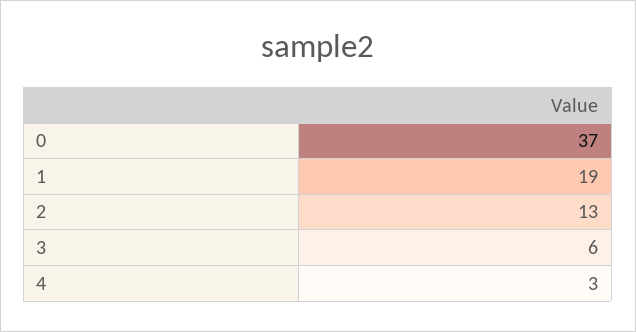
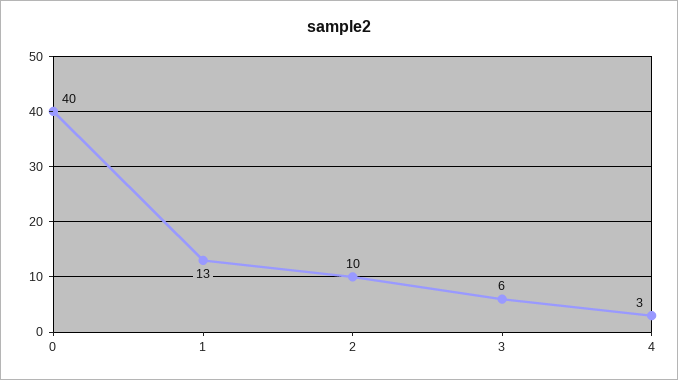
0: 37 -> 40
1: 19 -> 13
2: 13 -> 10

